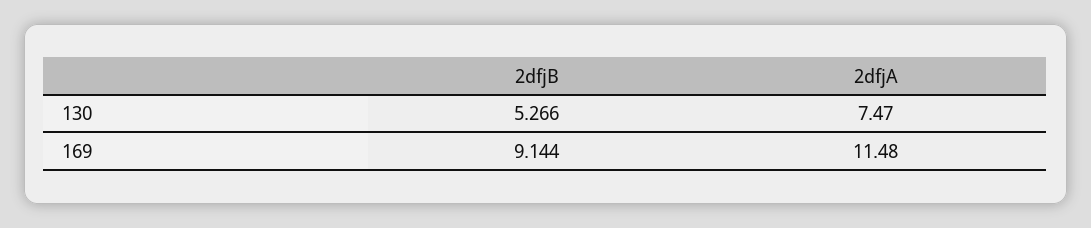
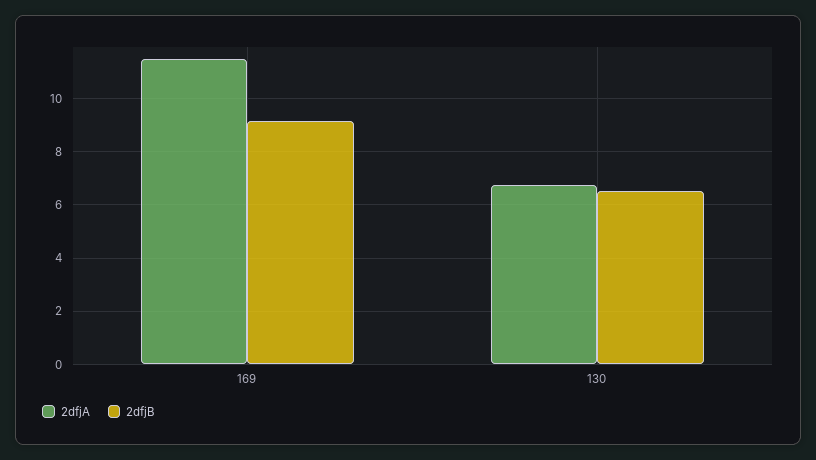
2dfjB, 130: 5.266 -> 6.5
2dfjA, 130: 7.47 -> 6.75

